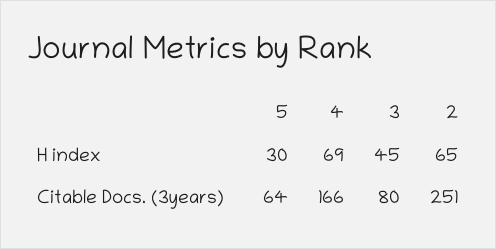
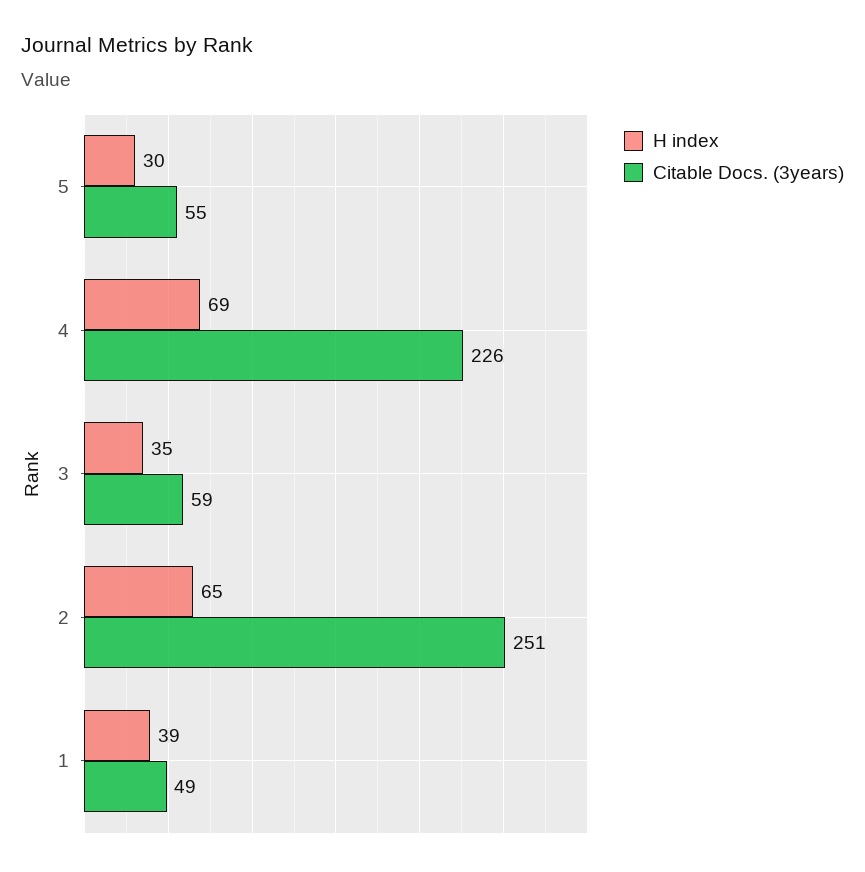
H index, 3: 45 -> 35
Citable Docs. (3years), 5: 64 -> 55
Citable Docs. (3years), 4: 166 -> 226
Citable Docs. (3years), 3: 80 -> 59
H index, 1: none -> 39
Citable Docs. (3years), 1: none -> 49

